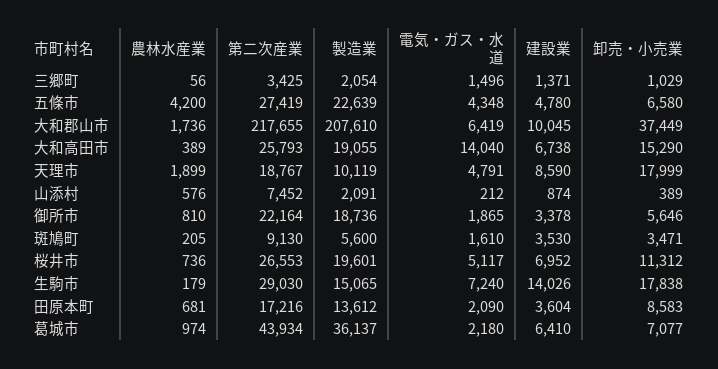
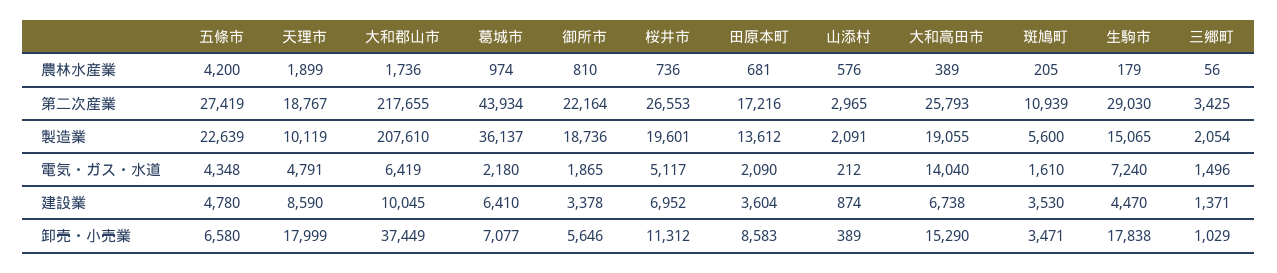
第二次産業, 山添村: 7452 -> 2965
第二次産業, 斑鳩町: 9130 -> 10939
建設業, 生駒市: 14026 -> 4470

